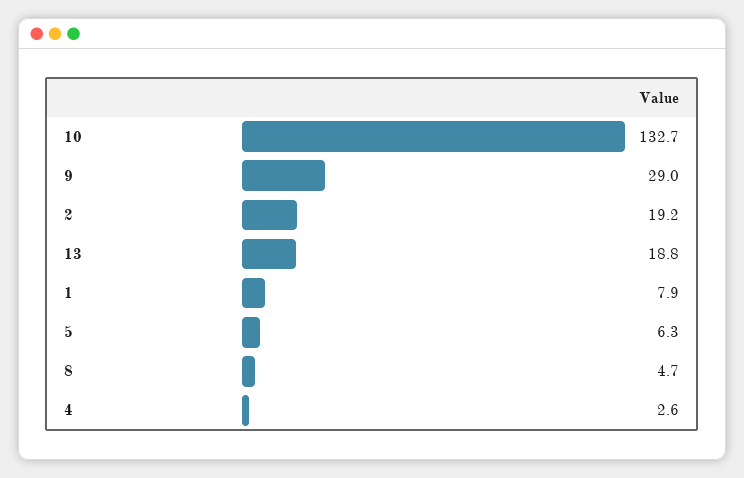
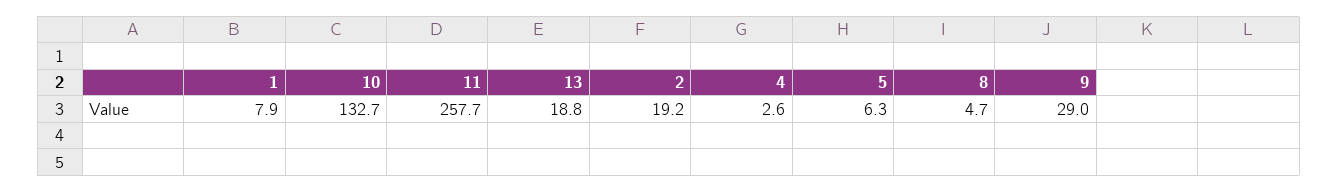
11: none -> 257.7

